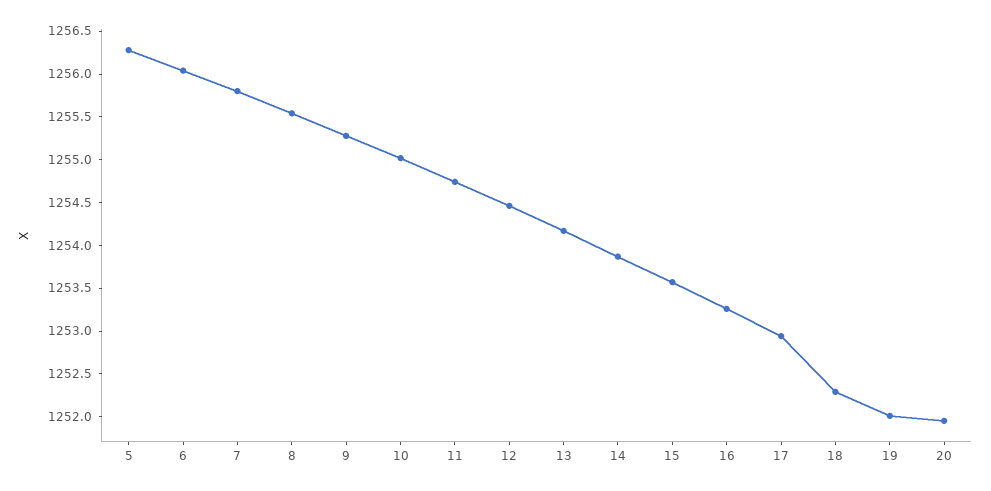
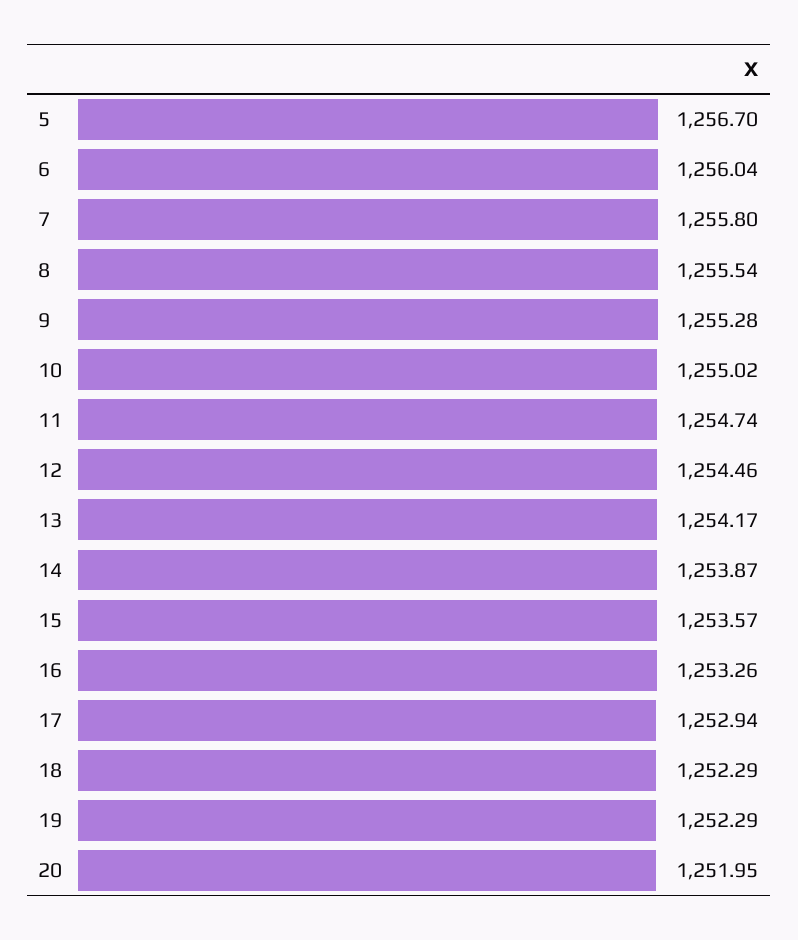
5: 1256.3 -> 1256.7
19: 1252 -> 1252.29

